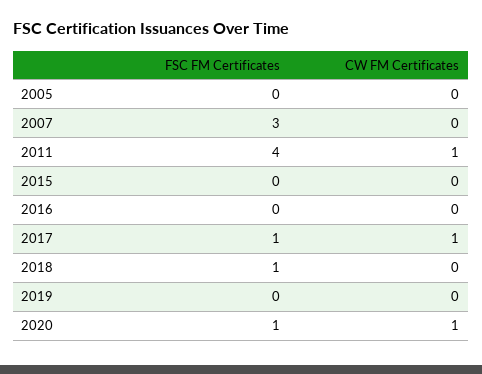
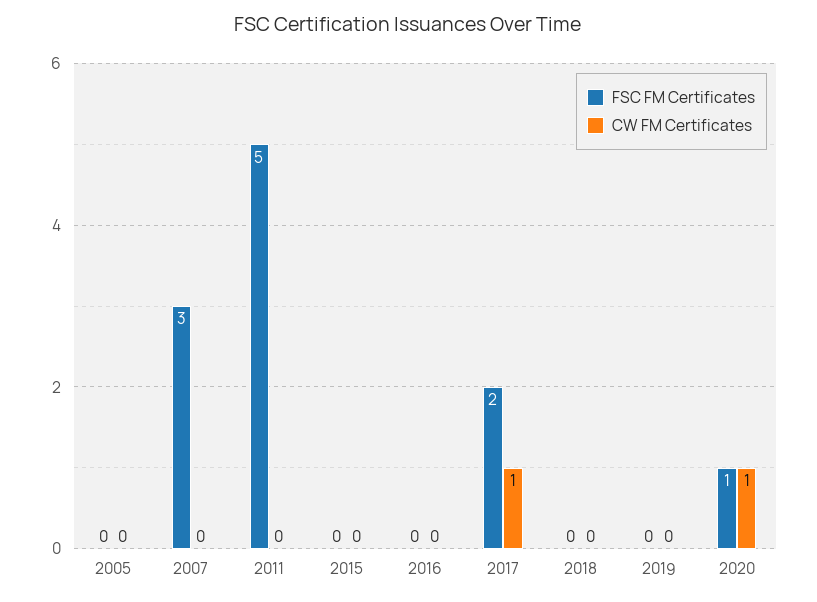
FSC FM Certificates, 2011: 4 -> 5
CW FM Certificates, 2011: 1 -> 0
FSC FM Certificates, 2017: 1 -> 2
FSC FM Certificates, 2018: 1 -> 0

